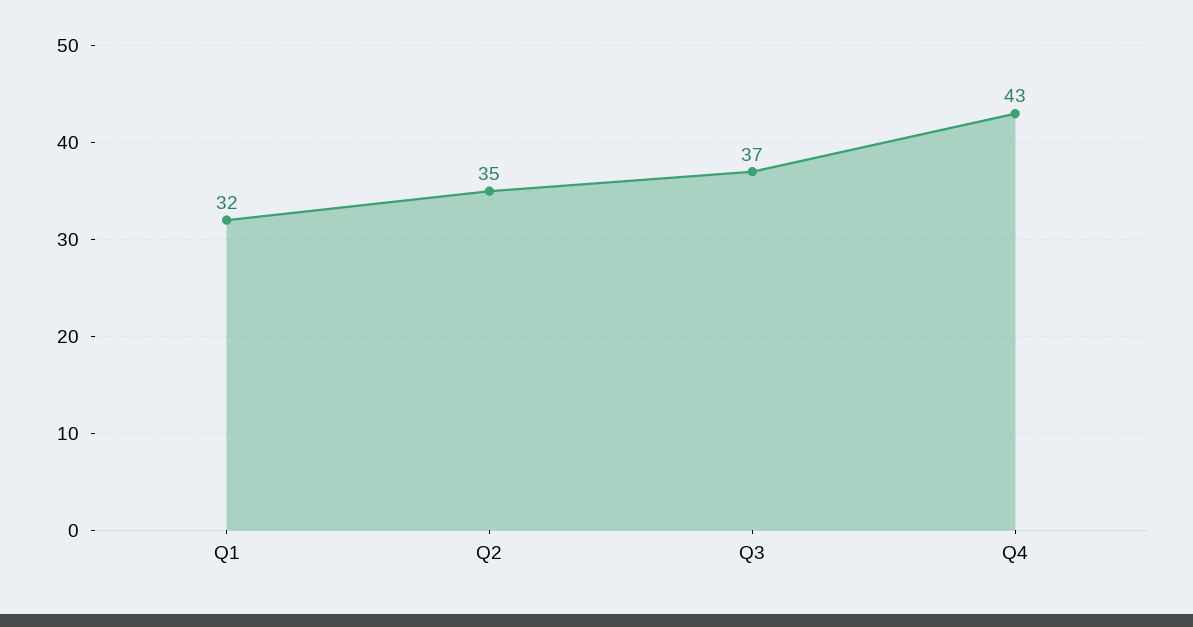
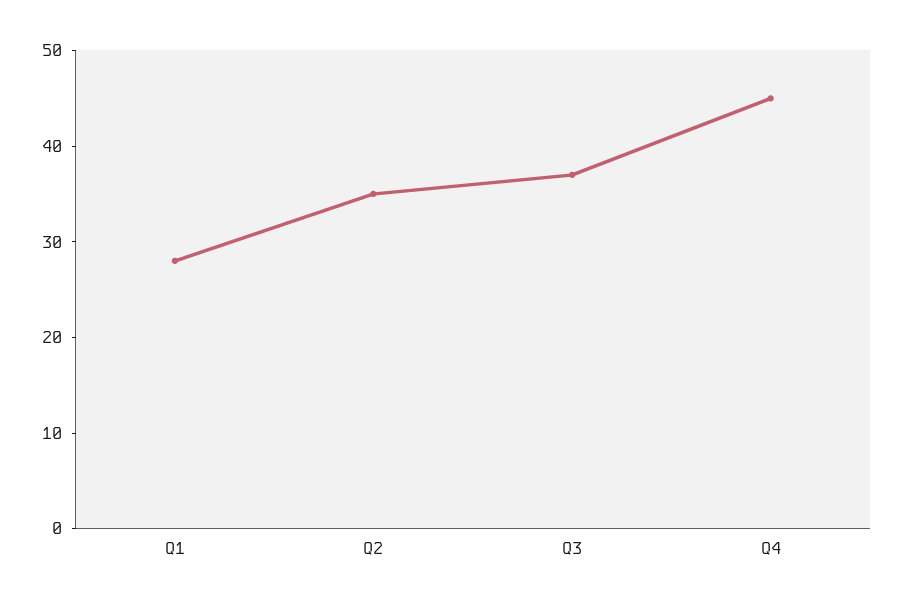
Q1: 32 -> 28
Q4: 43 -> 45

